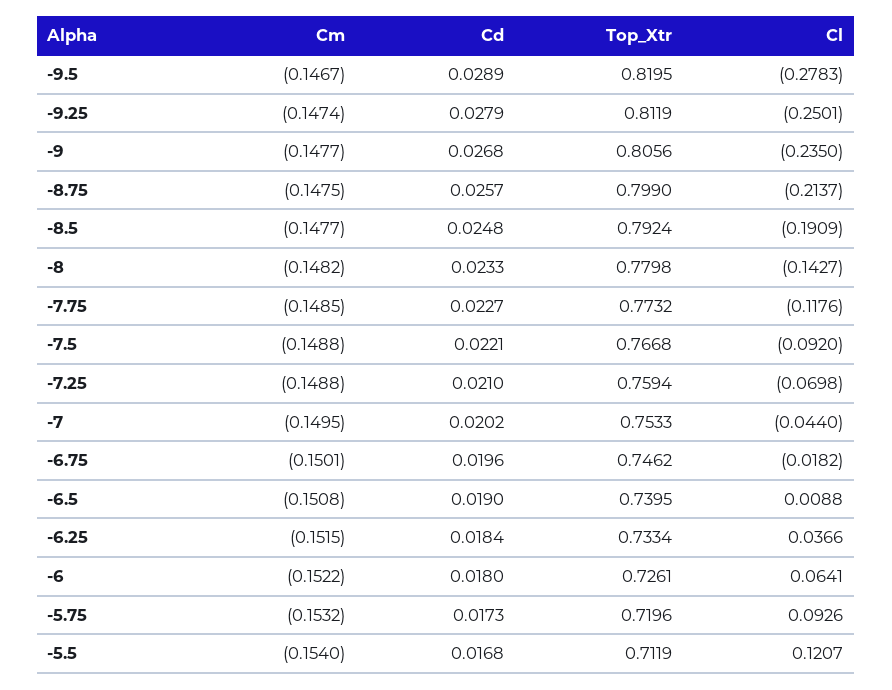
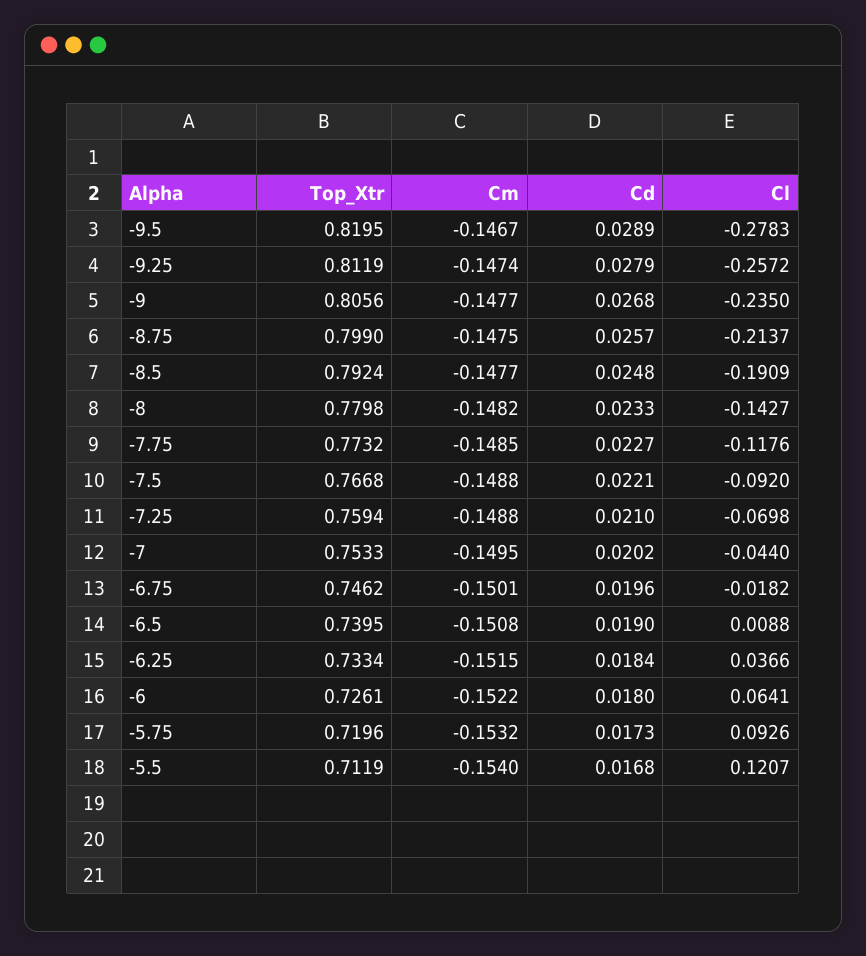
Cl, -9.25: -0.2501 -> -0.2572

